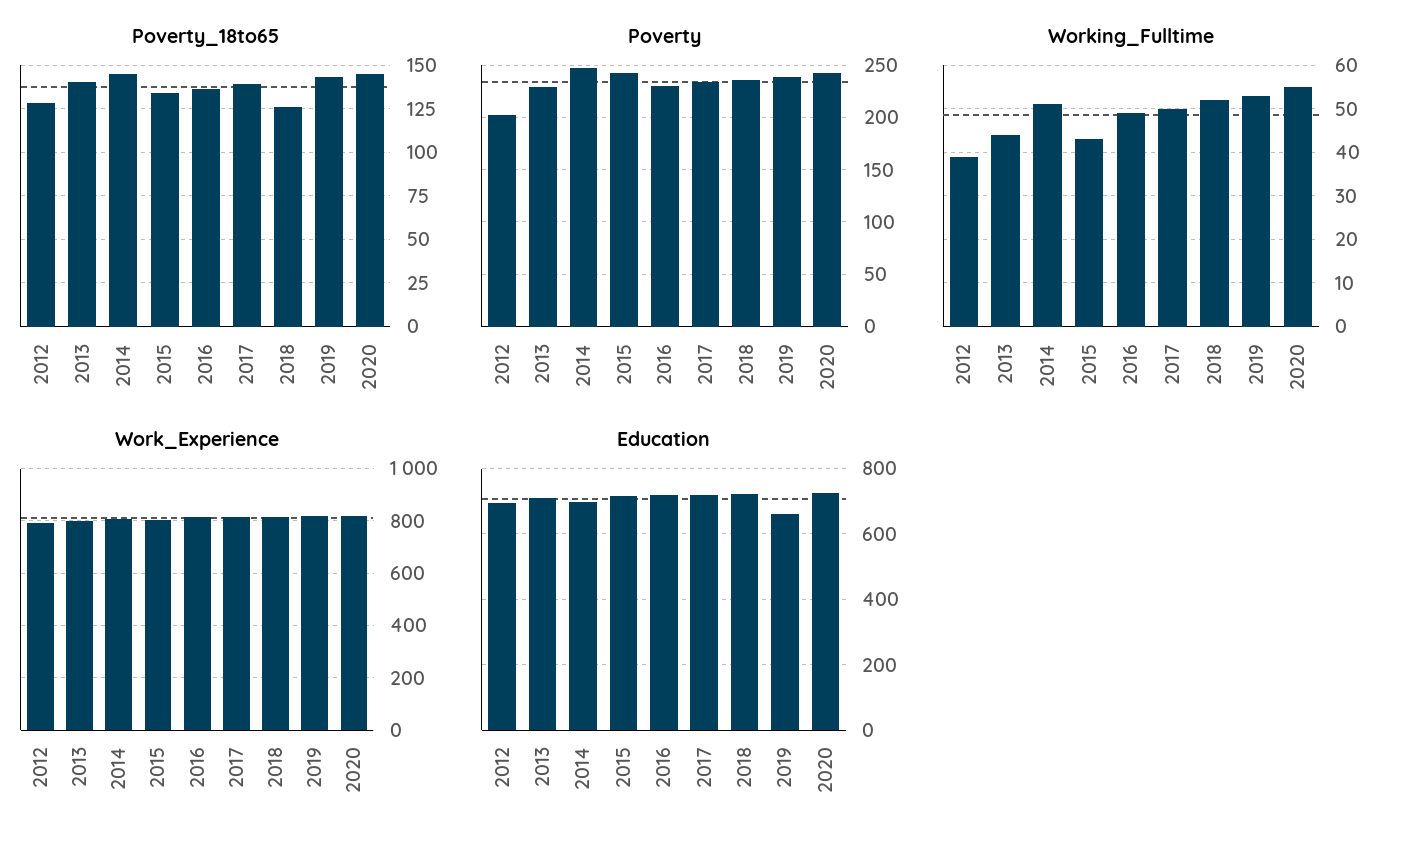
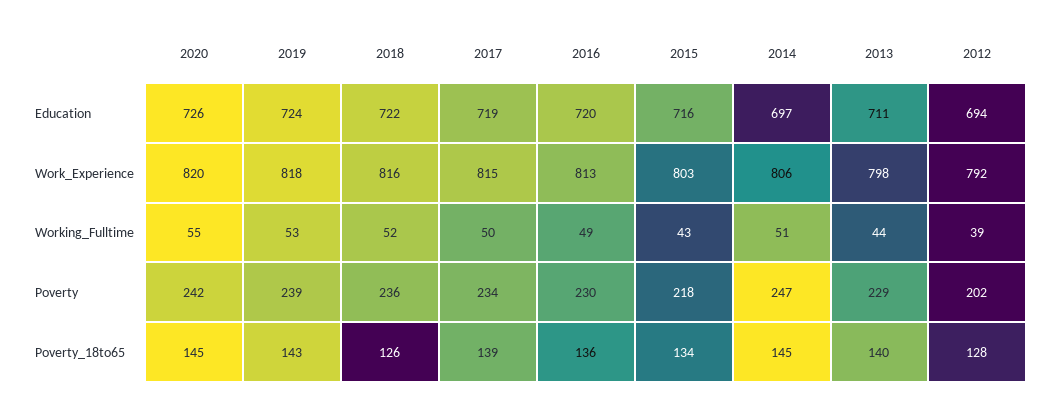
Poverty, 2015: 240 -> 218
Education, 2019: 660 -> 724

